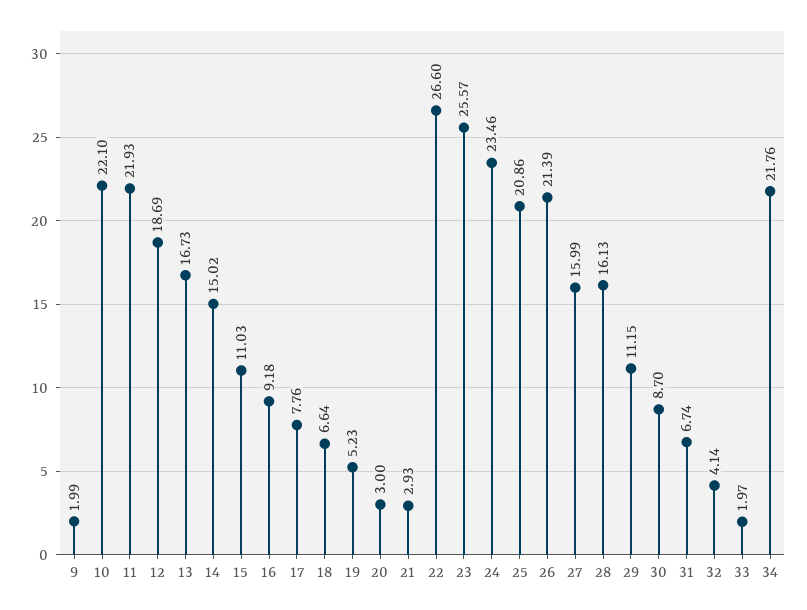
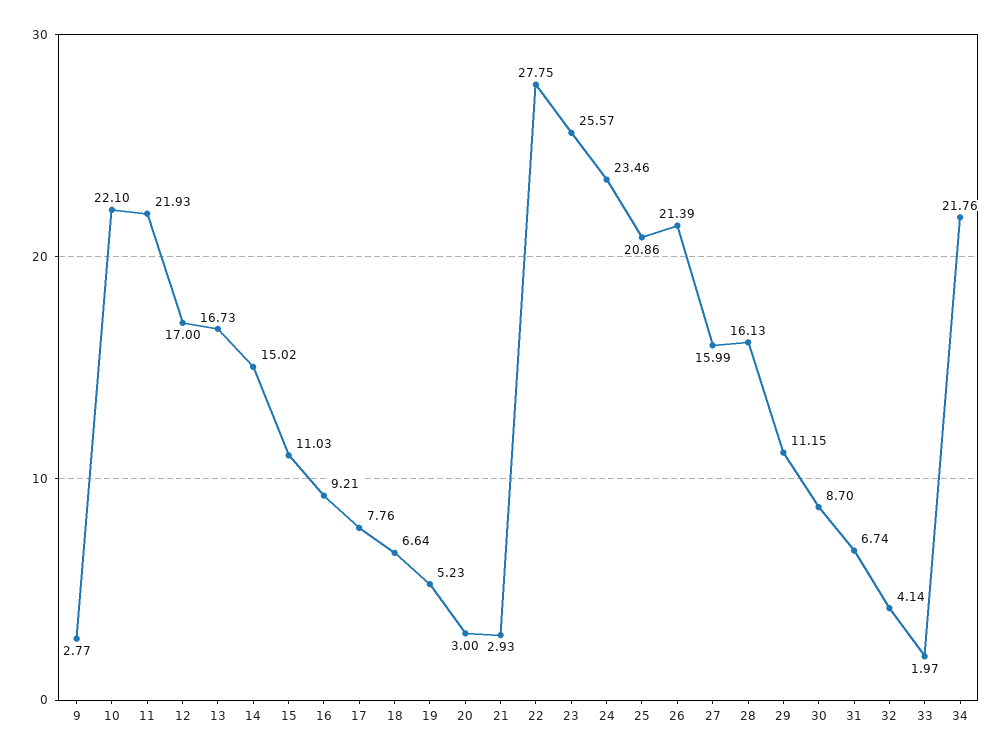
9: 1.99 -> 2.77
12: 18.69 -> 17
16: 9.18 -> 9.21
22: 26.6 -> 27.75

